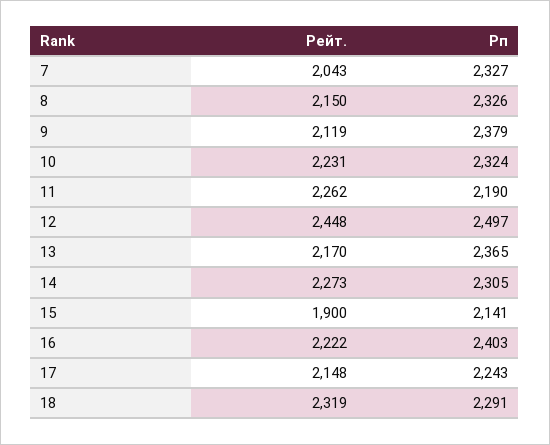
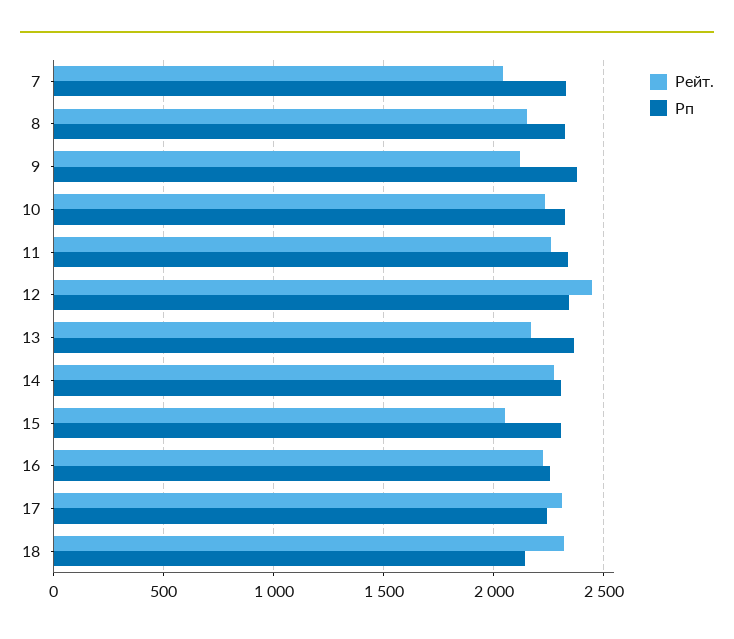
Рп, 11: 2190 -> 2350
Рп, 12: 2497 -> 2350
Рейт., 15: 1900 -> 2050
Рп, 15: 2141 -> 2300
Рп, 16: 2403 -> 2250
Рейт., 17: 2148 -> 2300
Рп, 18: 2291 -> 2150

